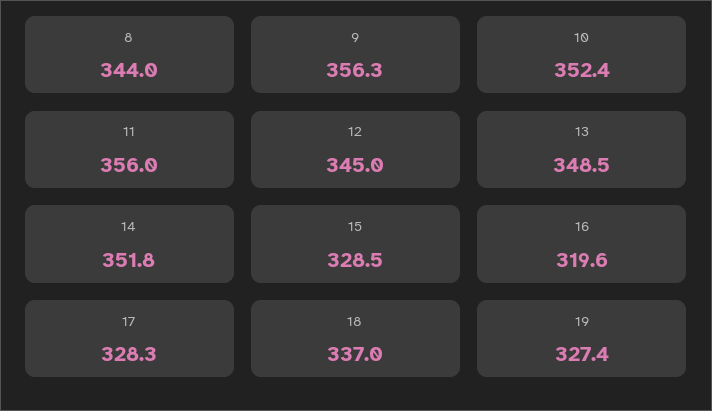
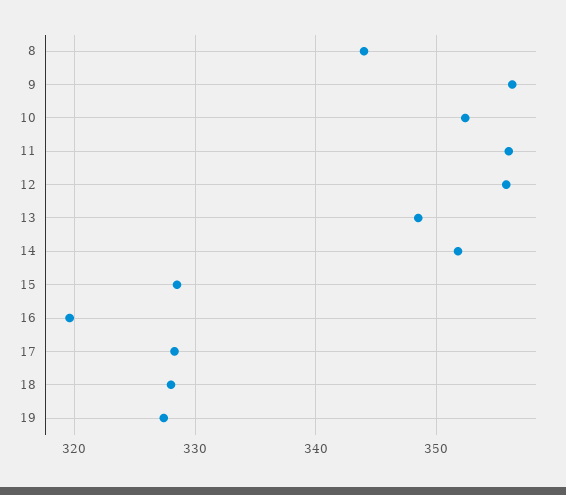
12: 345 -> 356
18: 337 -> 328

